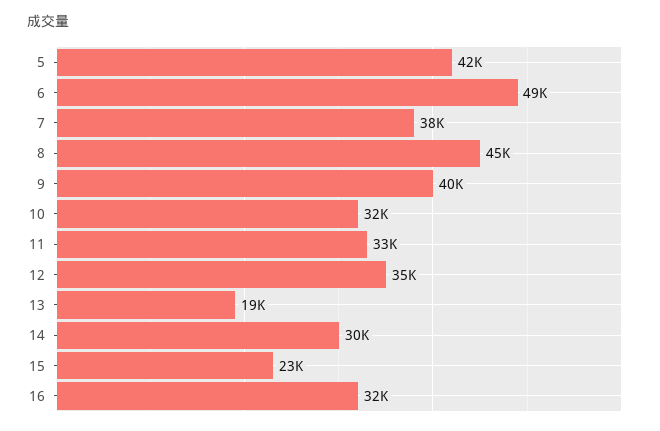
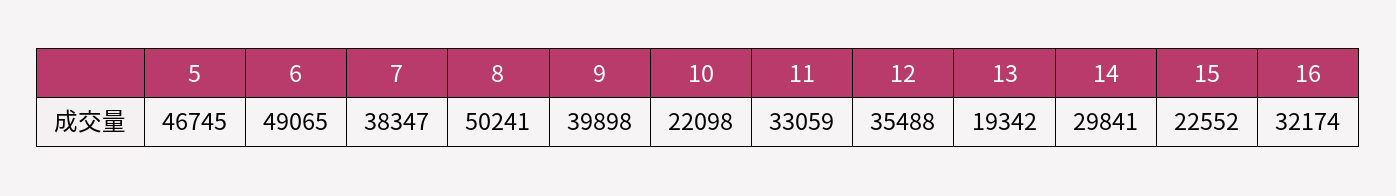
5: 42000 -> 46745
8: 45000 -> 50241
10: 32000 -> 22098

